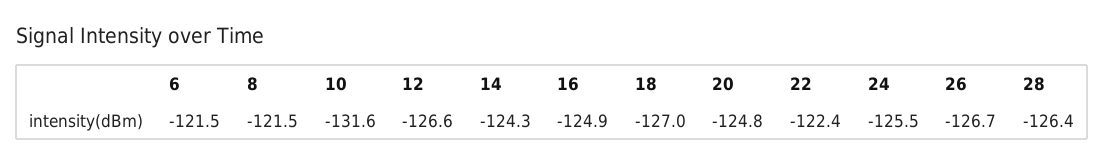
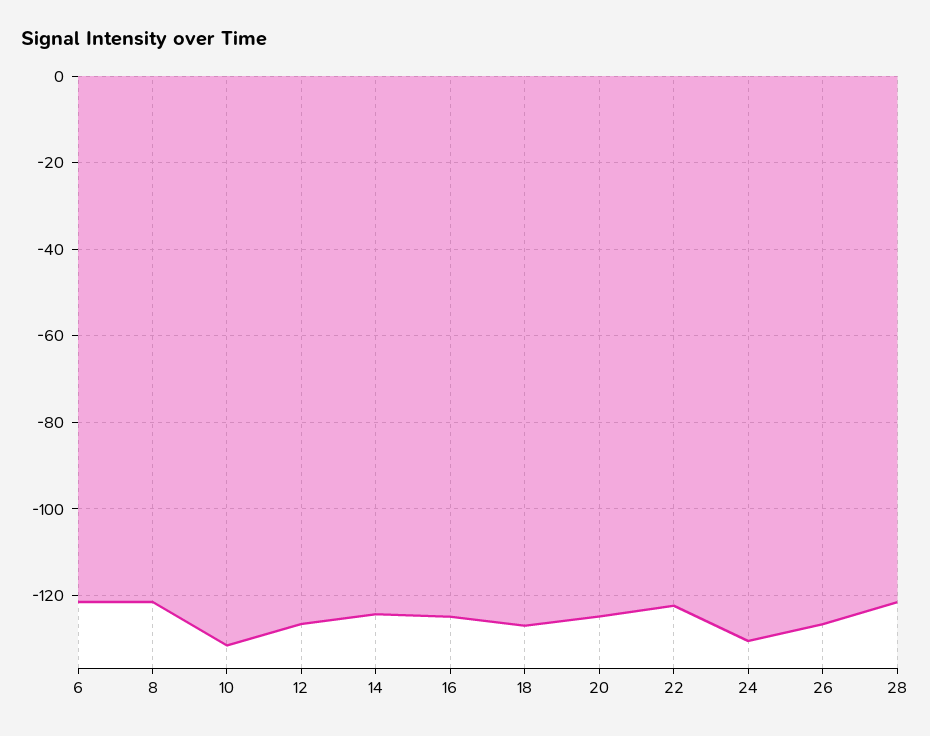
24: -125.5 -> -130
28: -126.4 -> -122

